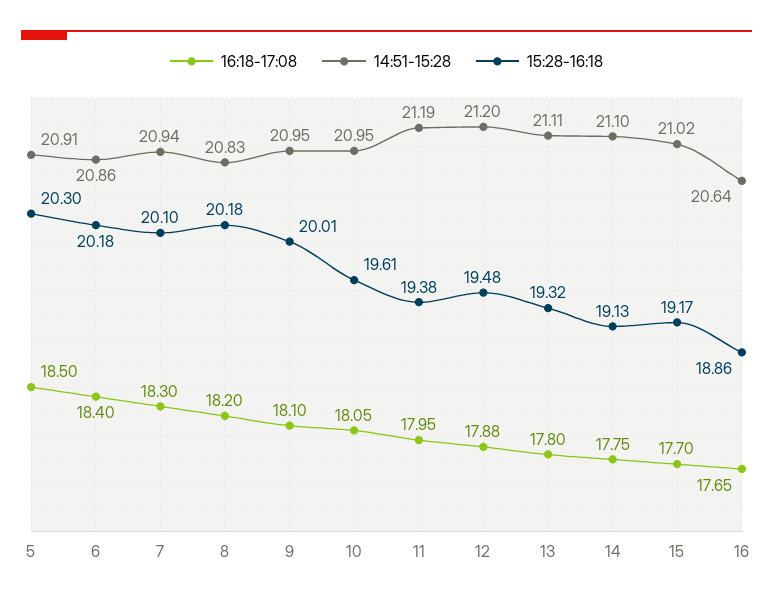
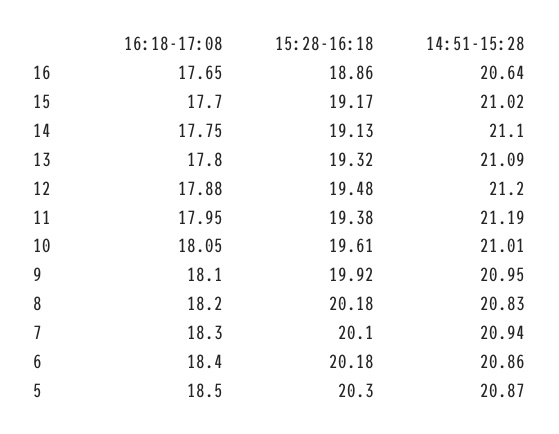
14:51-15:28, 5: 20.91 -> 20.87
15:28-16:18, 9: 20.01 -> 19.92
14:51-15:28, 10: 20.95 -> 21.01
14:51-15:28, 13: 21.11 -> 21.09

